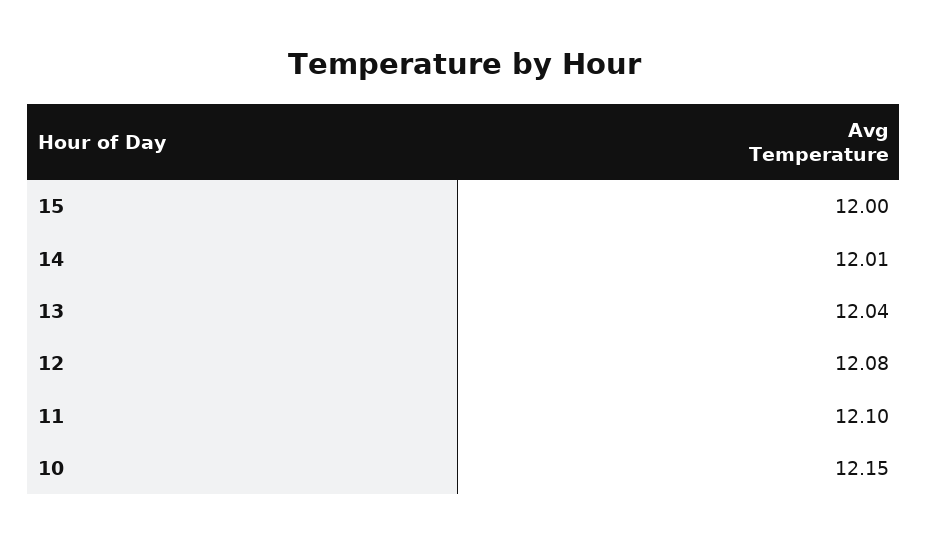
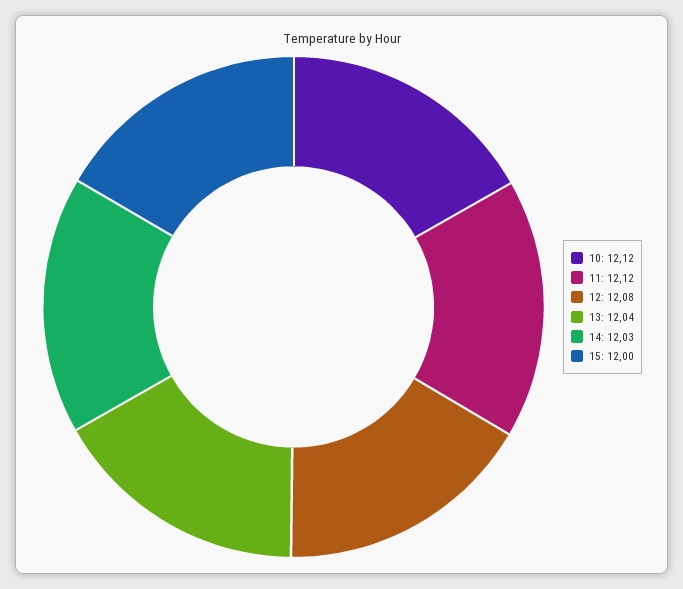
14: 12.01 -> 12.03
11: 12.1 -> 12.12
10: 12.15 -> 12.12

